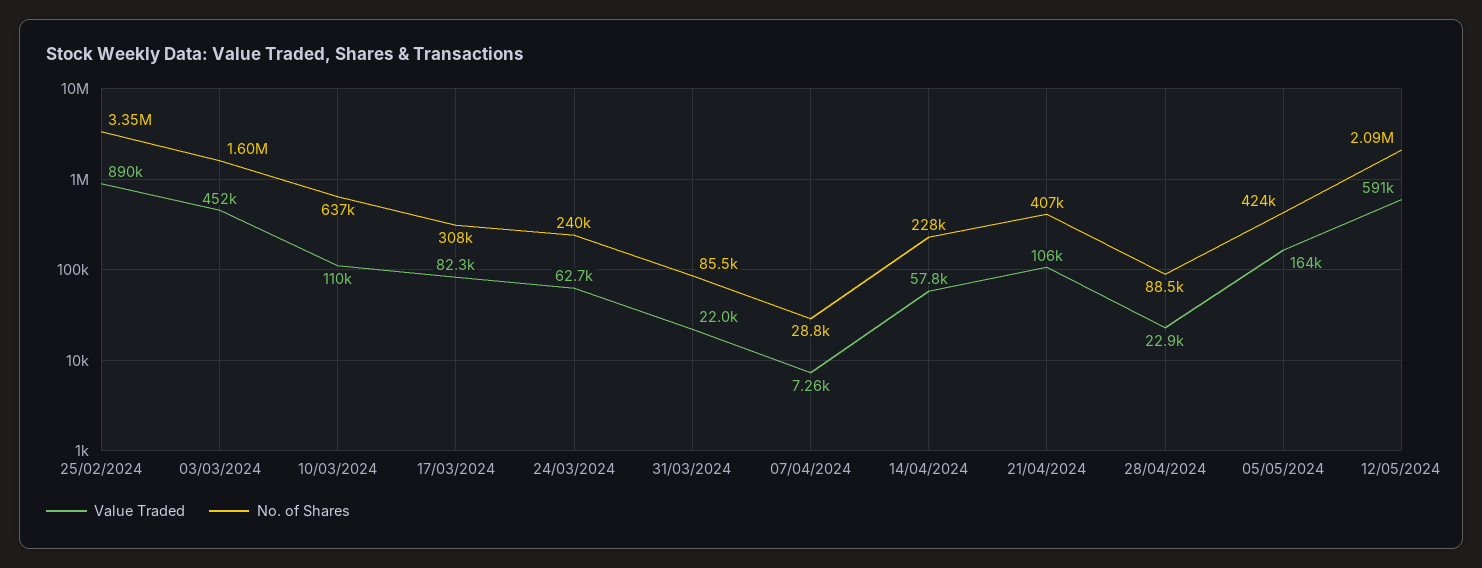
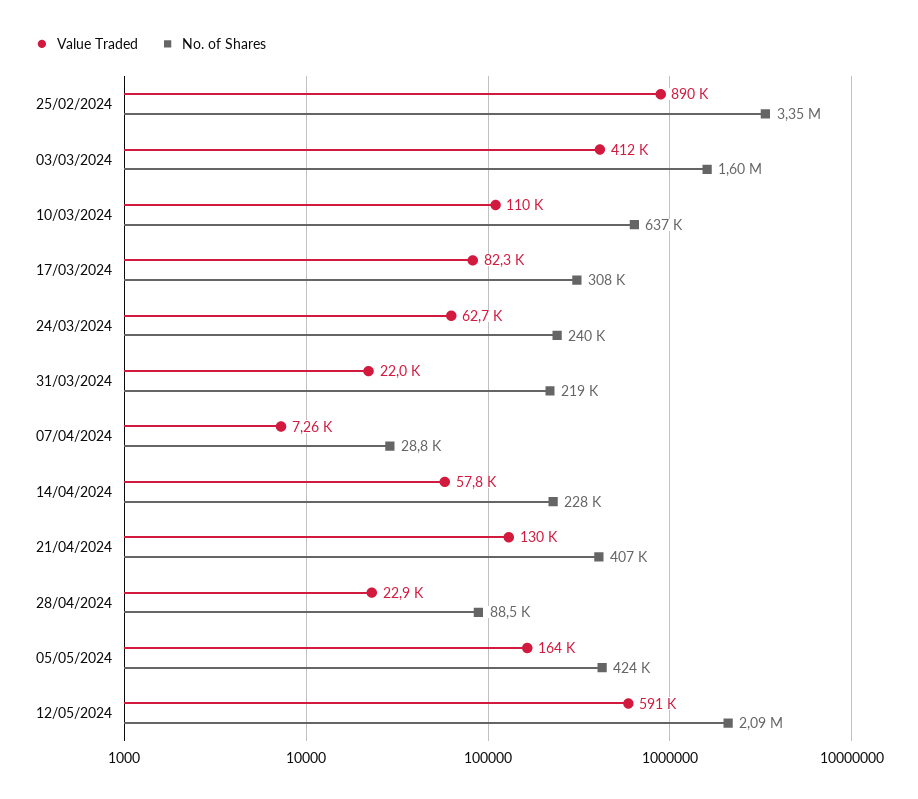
Value Traded, 03/03/2024: 452000 -> 412000
No. of Shares, 31/03/2024: 85500 -> 219000
Value Traded, 21/04/2024: 106000 -> 130000

